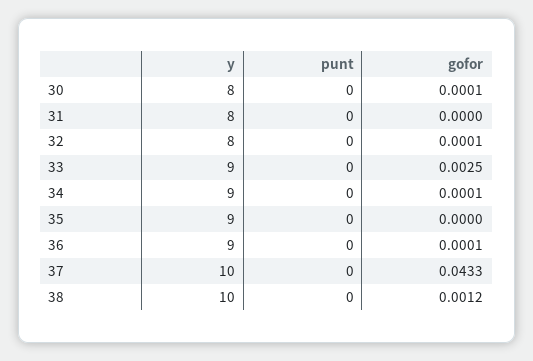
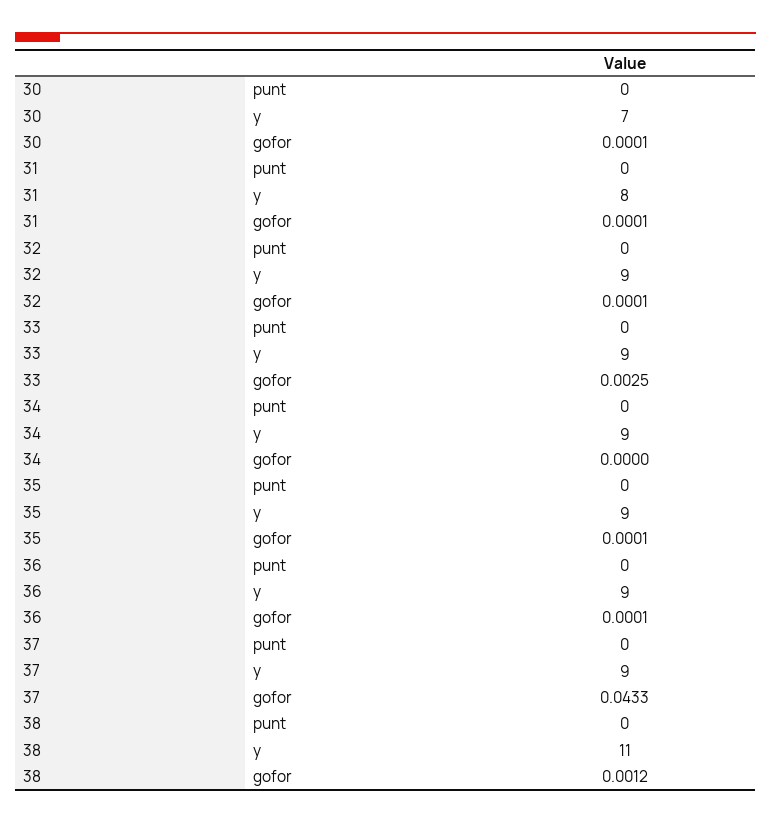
y, 30: 8 -> 7
gofor, 31: 0 -> 0.0001
y, 32: 8 -> 9
gofor, 34: 0.0001 -> 0
gofor, 35: 0 -> 0.0001
y, 37: 10 -> 9
y, 38: 10 -> 11

